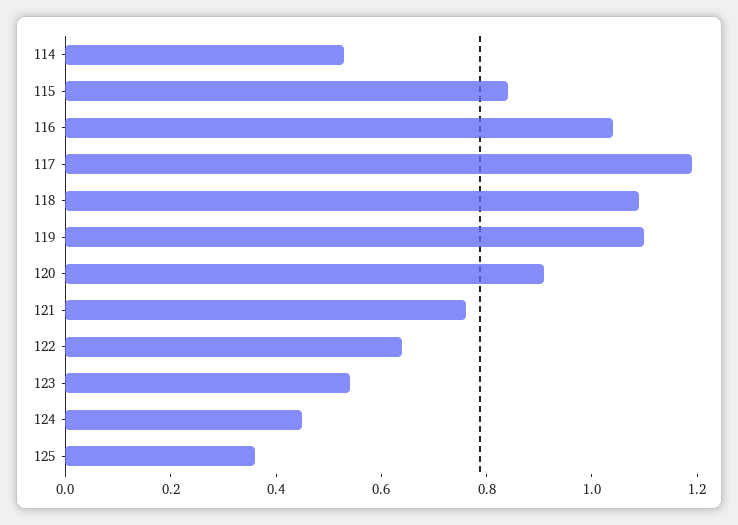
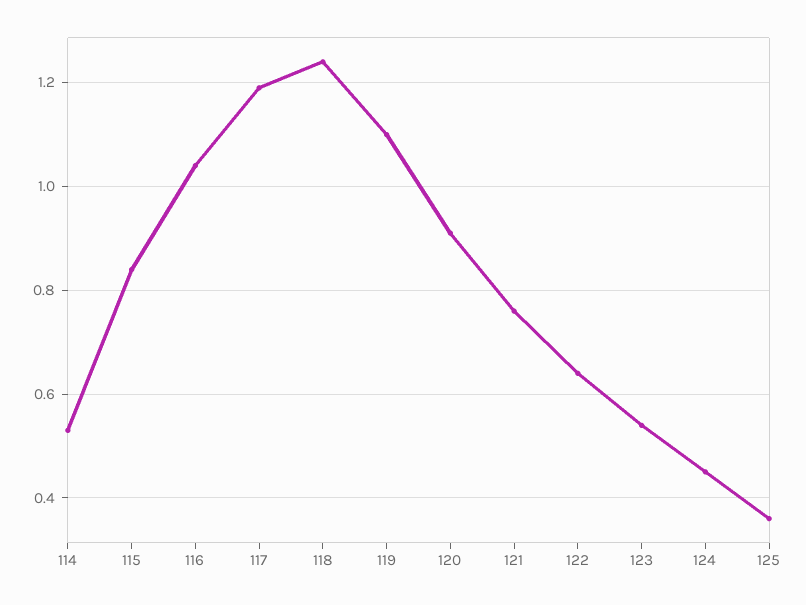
118: 1.1 -> 1.25

